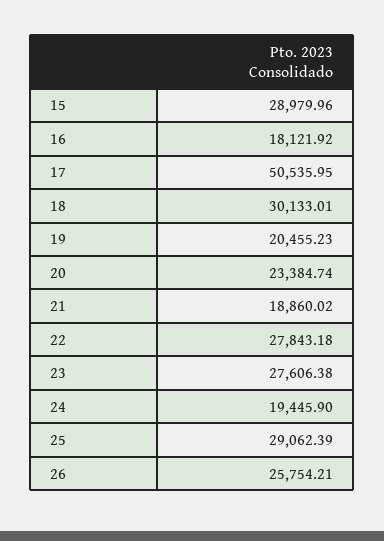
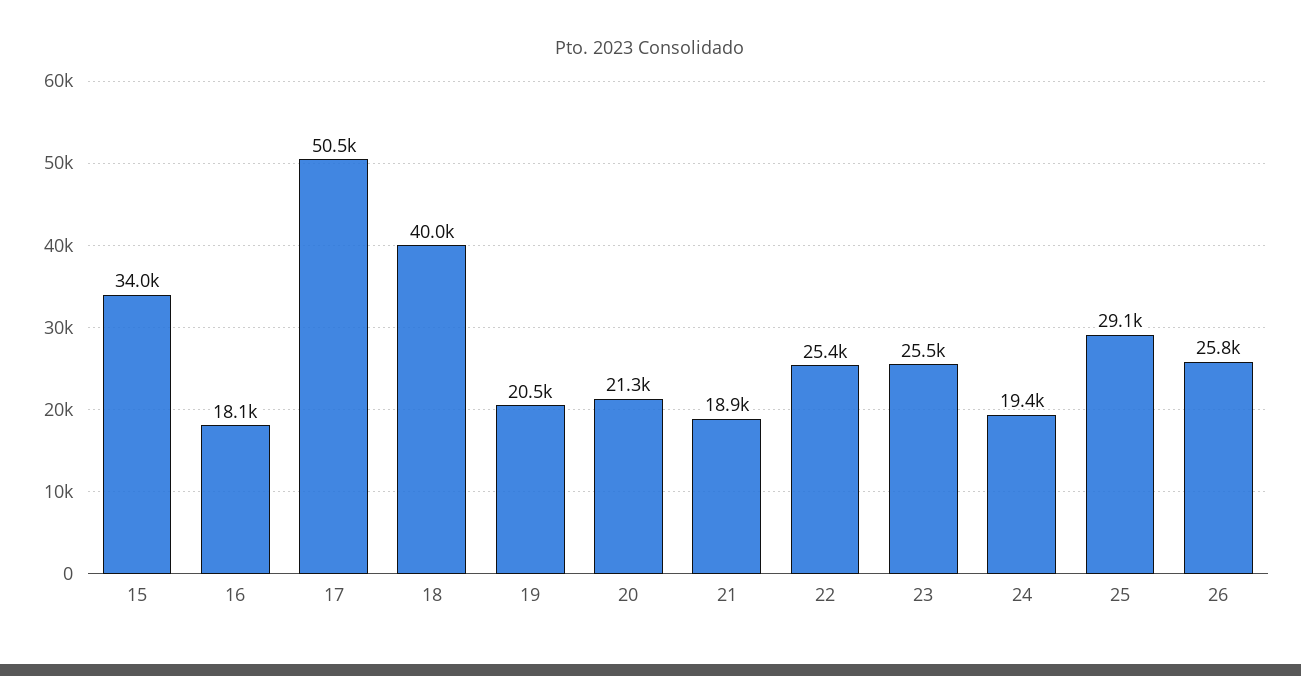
15: 28979.96 -> 34000
18: 30133.01 -> 40000
20: 23384.74 -> 21300
22: 27843.18 -> 25400
23: 27606.38 -> 25500

